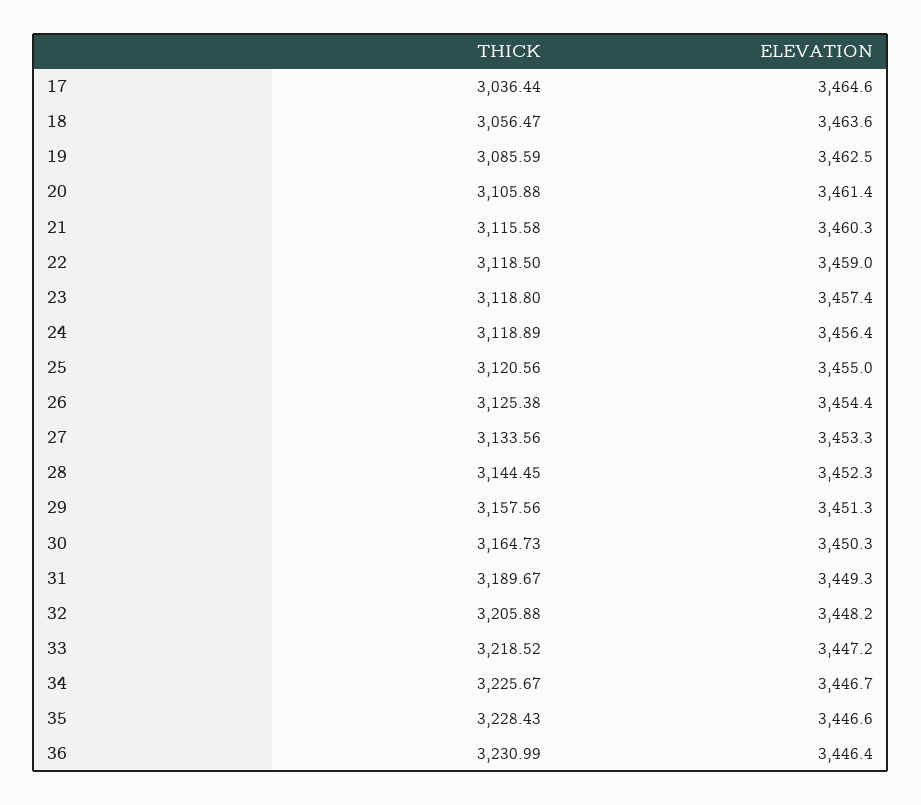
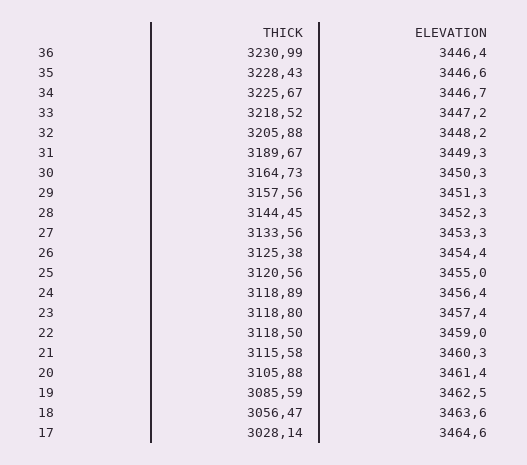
THICK, 17: 3036.44 -> 3028.14

